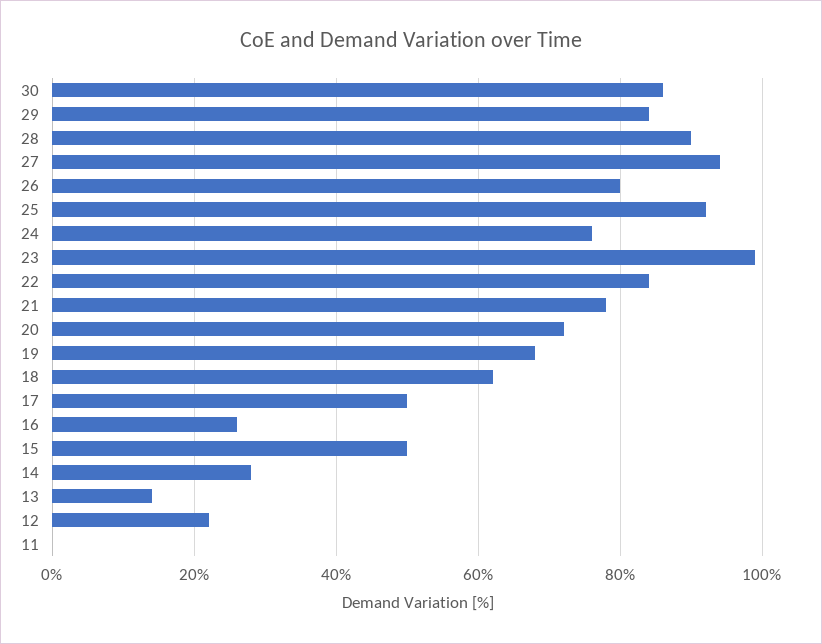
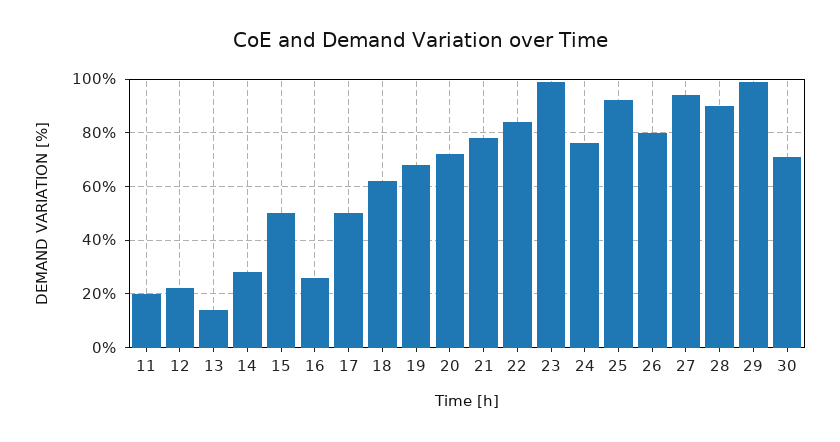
30: 85 -> 70
29: 85 -> 100
11: 0 -> 20

